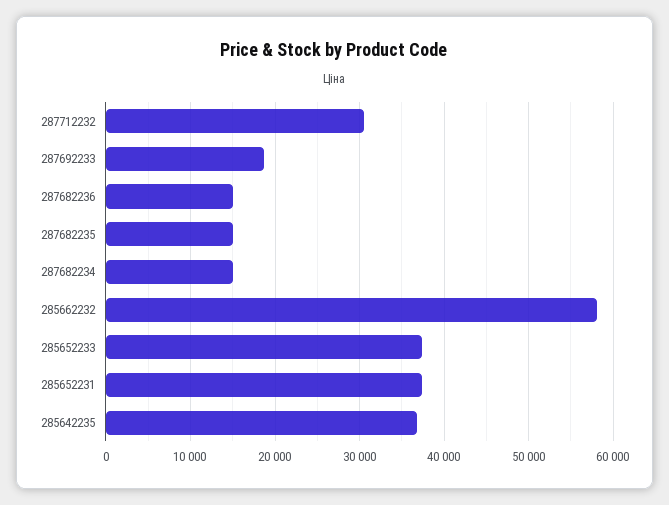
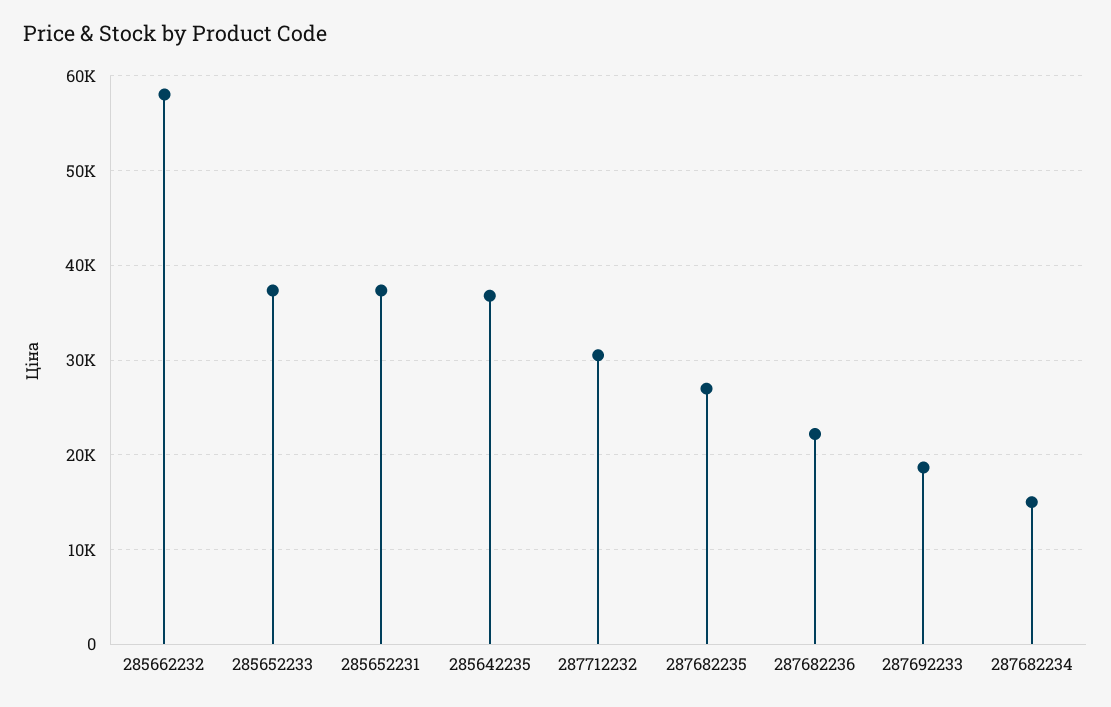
287682236: 15000 -> 22000
287682235: 15000 -> 27000

